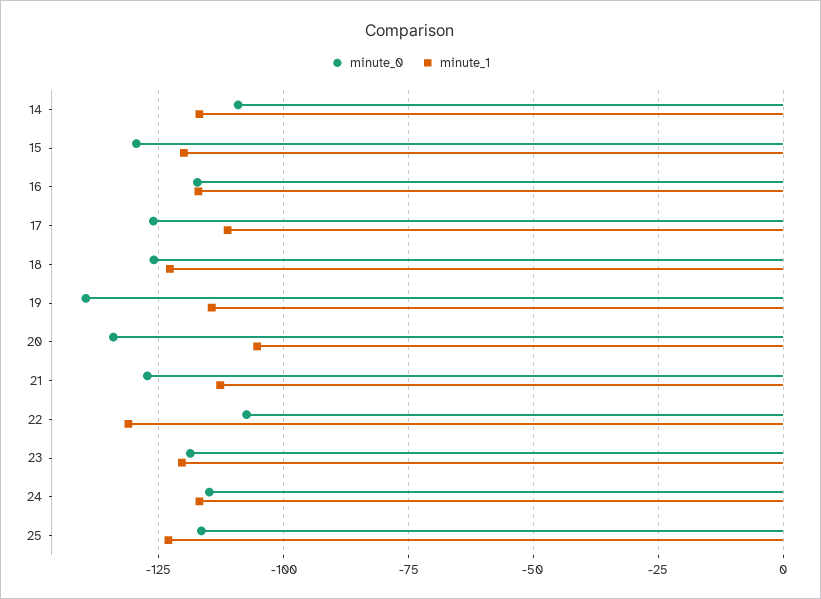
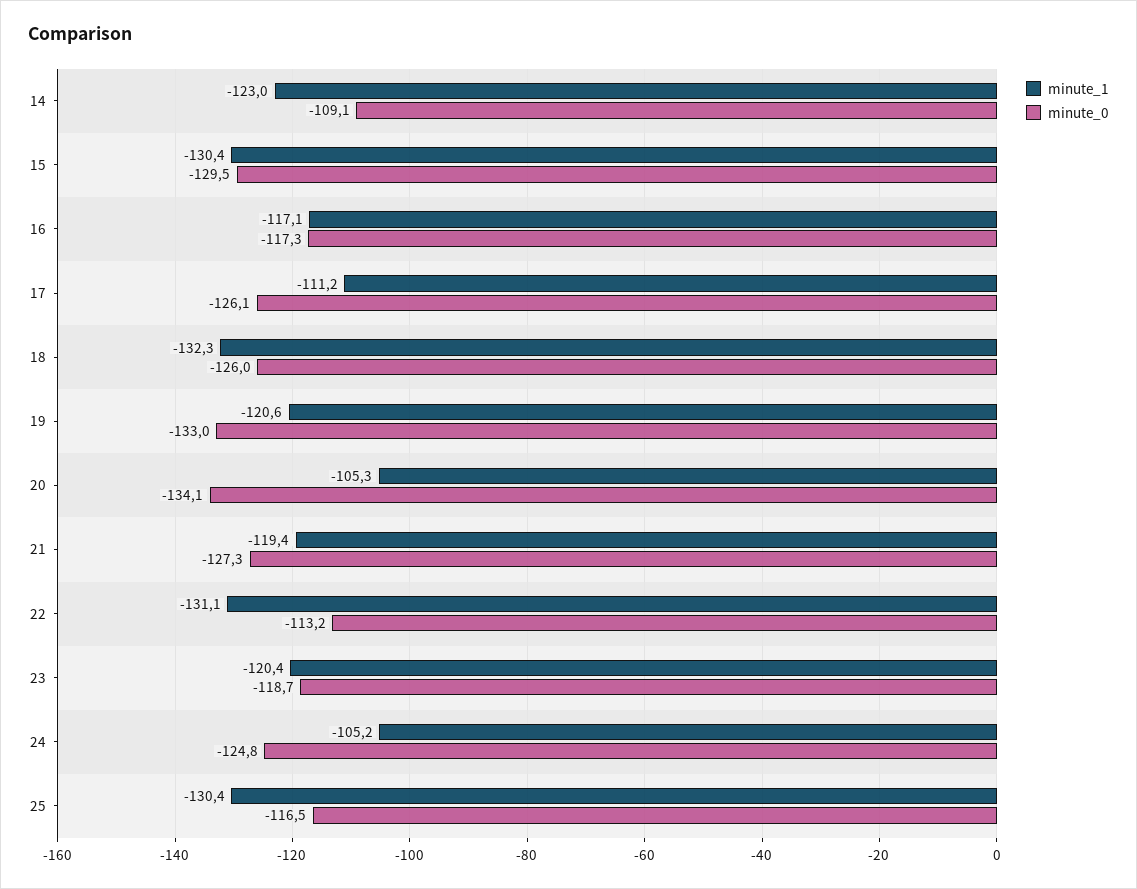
minute_1, 14: -117.5 -> -123
minute_1, 15: -120 -> -130.4
minute_1, 18: -122.5 -> -132.3
minute_0, 19: -140 -> -133
minute_1, 19: -115 -> -120.6
minute_1, 21: -112.5 -> -119.4
minute_0, 22: -107.5 -> -113.2
minute_0, 24: -115 -> -124.8
minute_1, 24: -117.5 -> -105.2
minute_1, 25: -122.5 -> -130.4

